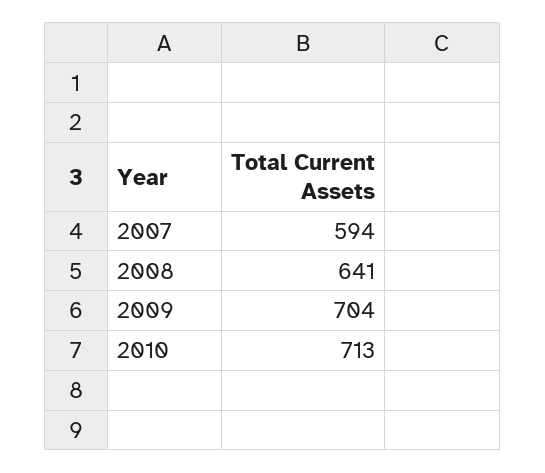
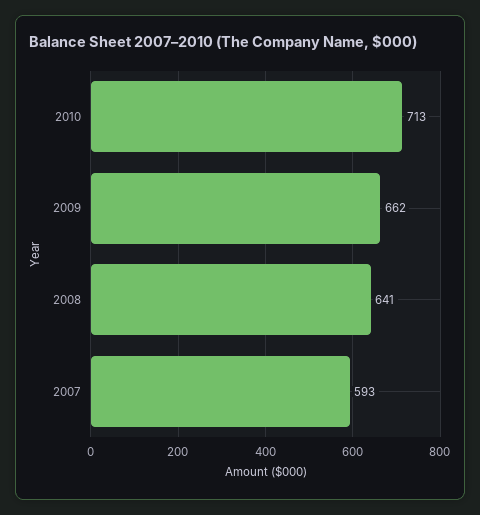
2007: 594 -> 593
2009: 704 -> 662

